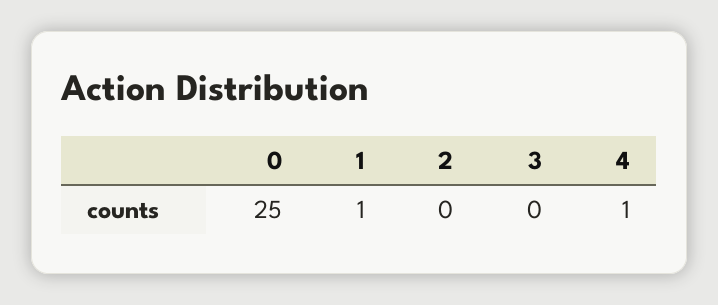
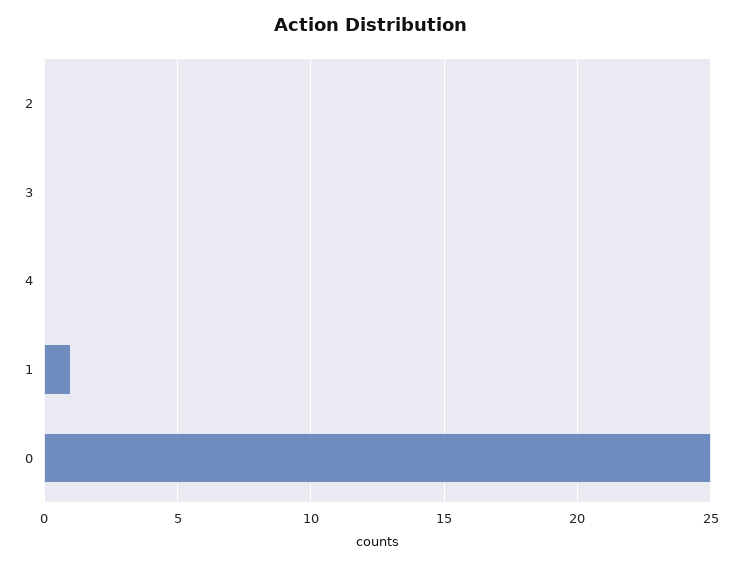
4: 1 -> 0

